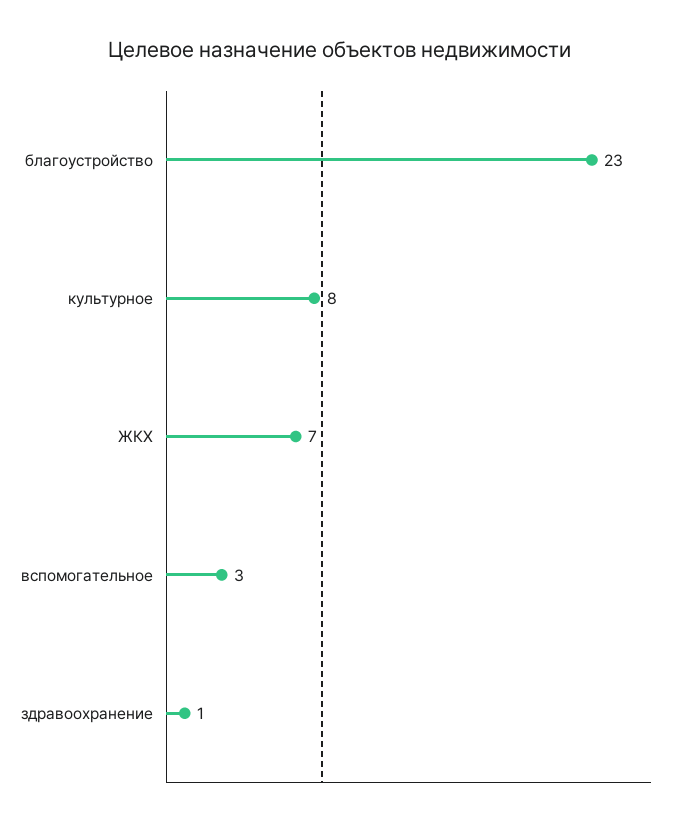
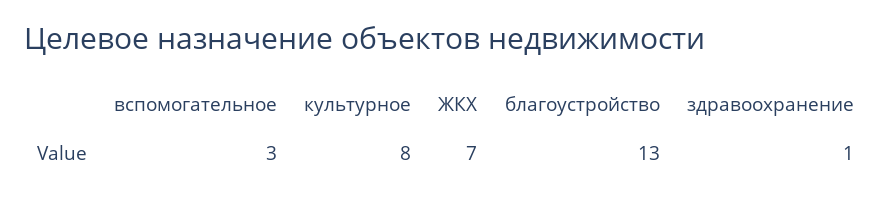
благоустройство: 23 -> 13

